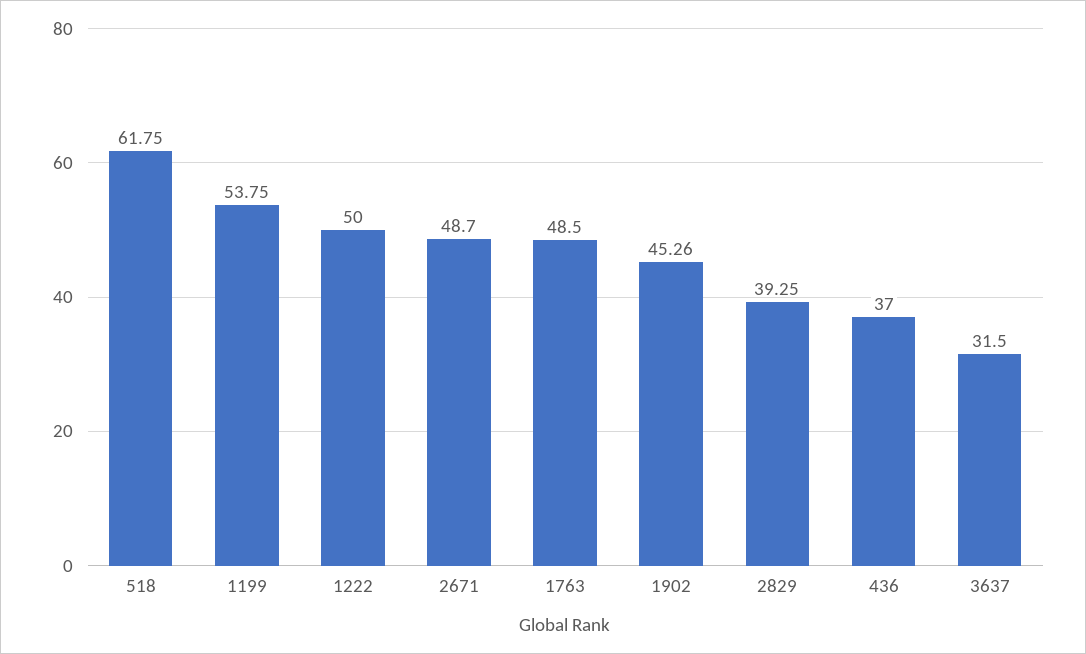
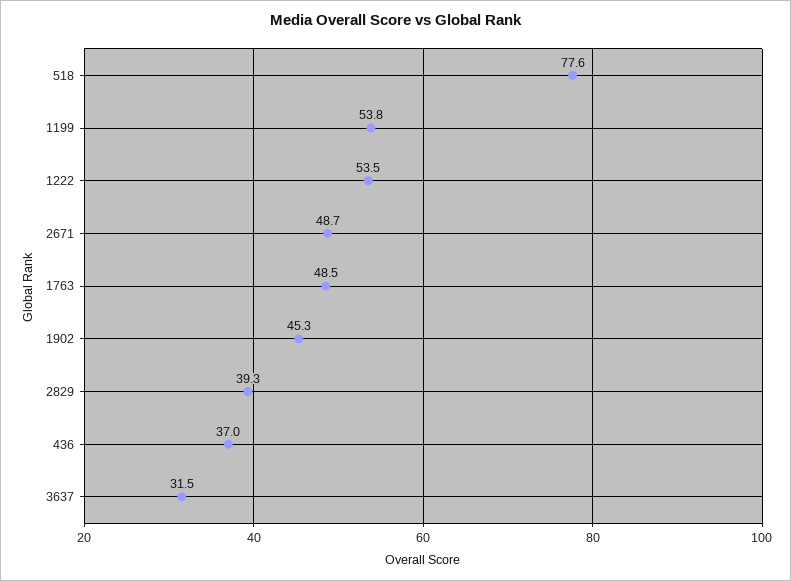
518: 61.75 -> 77.6
1222: 50 -> 53.5

